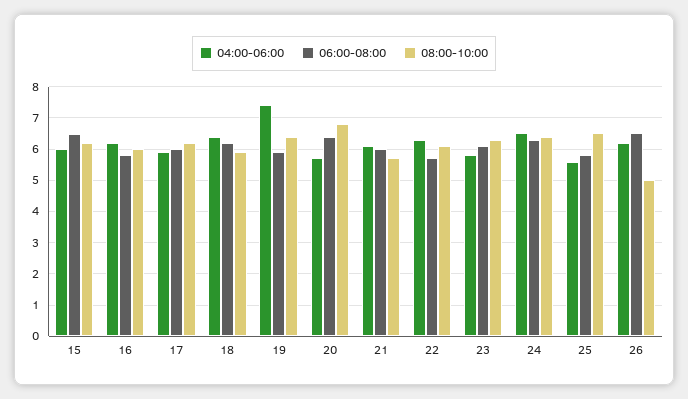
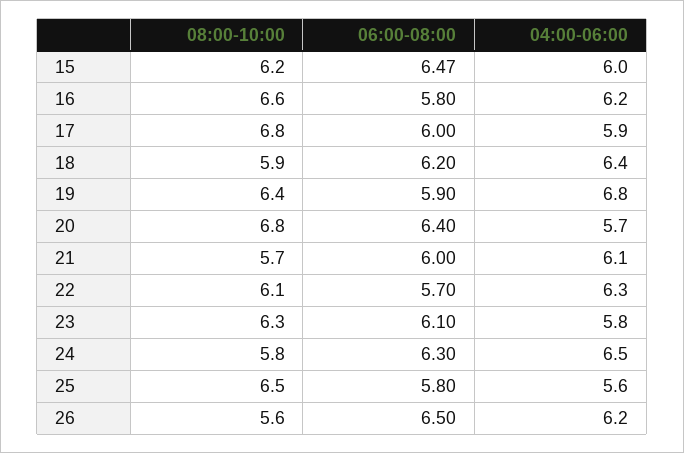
08:00-10:00, 16: 6 -> 6.6
08:00-10:00, 17: 6.2 -> 6.8
04:00-06:00, 19: 7.4 -> 6.8
08:00-10:00, 24: 6.4 -> 5.8
08:00-10:00, 26: 5 -> 5.6

